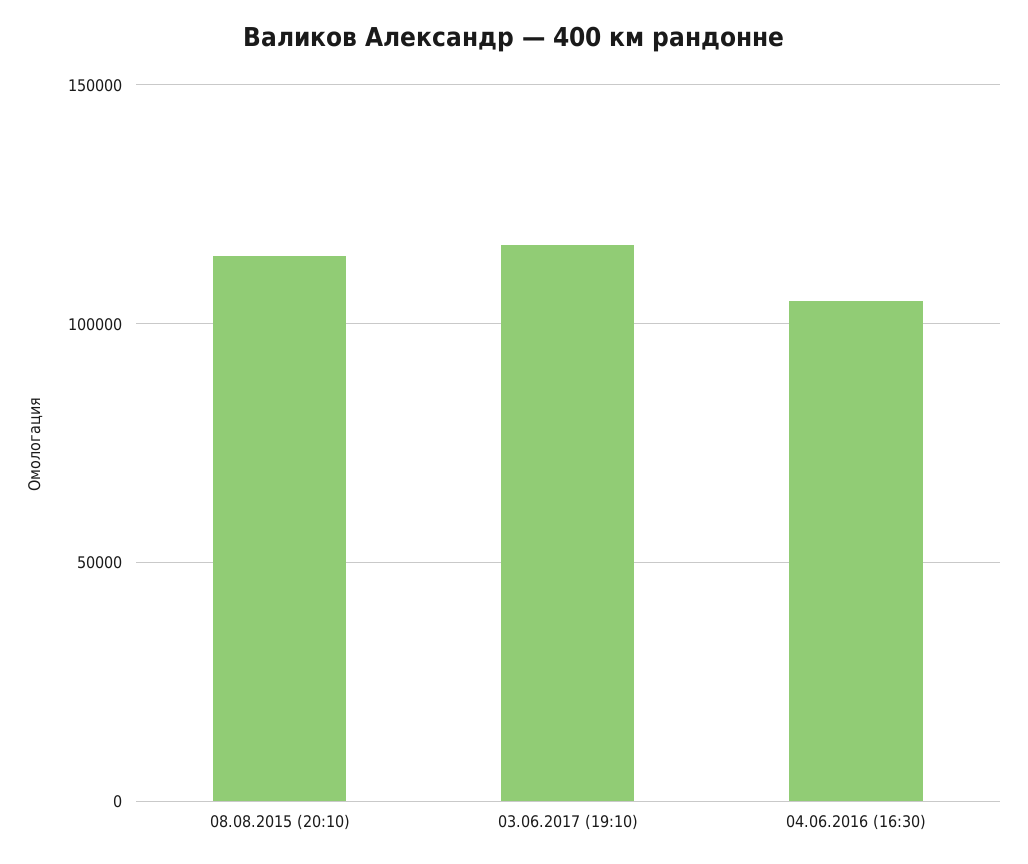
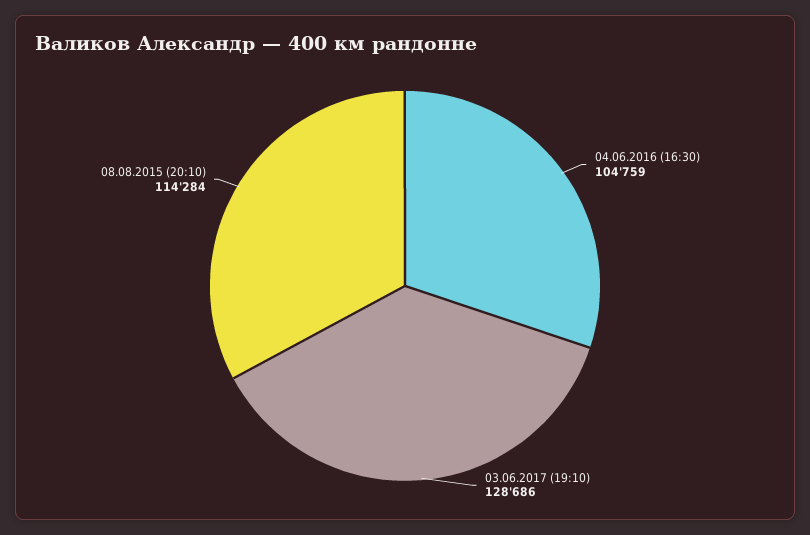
03.06.2017 (19:10): 115000 -> 128686

